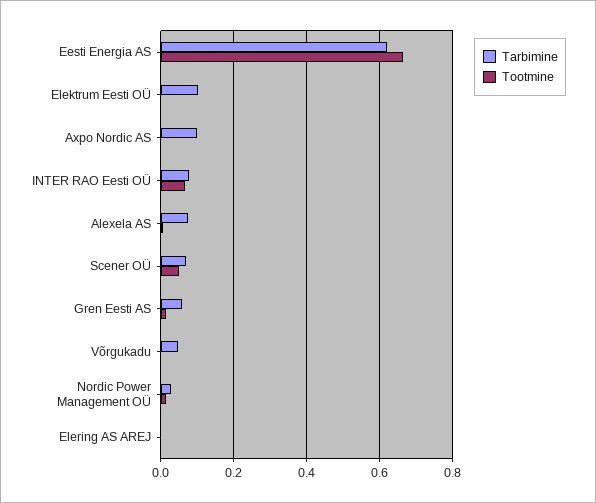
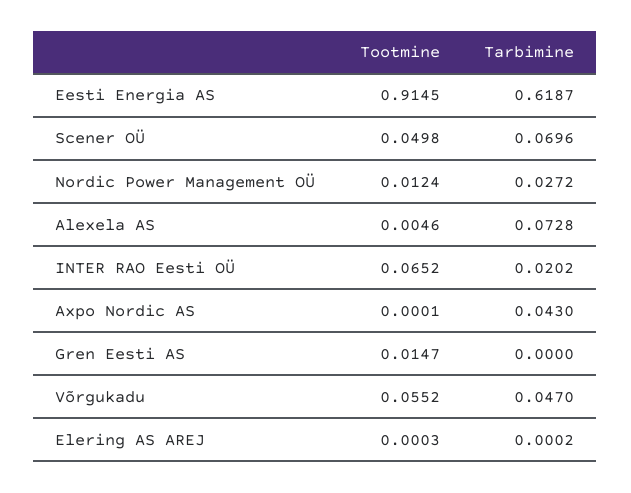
Tootmine, Eesti Energia AS: 0.66 -> 0.9145
Tarbimine, Elektrum Eesti OÜ: 0.1 -> none
Tootmine, Elektrum Eesti OÜ: 0 -> none
Tarbimine, Axpo Nordic AS: 0.1 -> 0.043
Tarbimine, INTER RAO Eesti OÜ: 0.08 -> 0.0202
Tarbimine, Gren Eesti AS: 0.06 -> 0
Tootmine, Võrgukadu: 0 -> 0.0552

